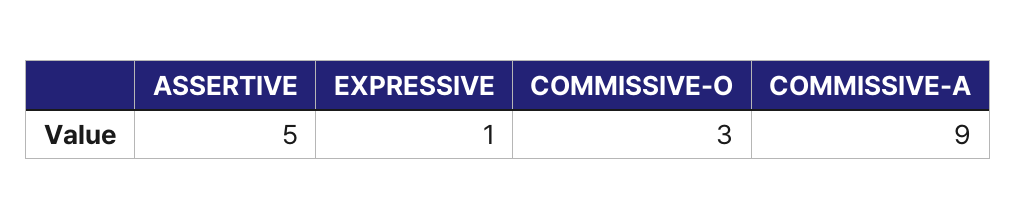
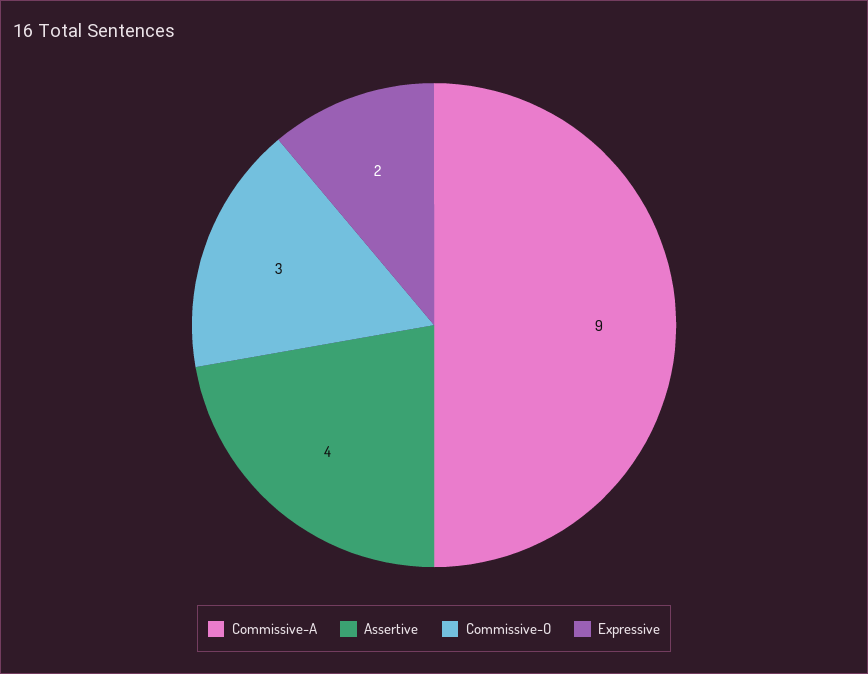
ASSERTIVE: 5 -> 4
EXPRESSIVE: 1 -> 2

